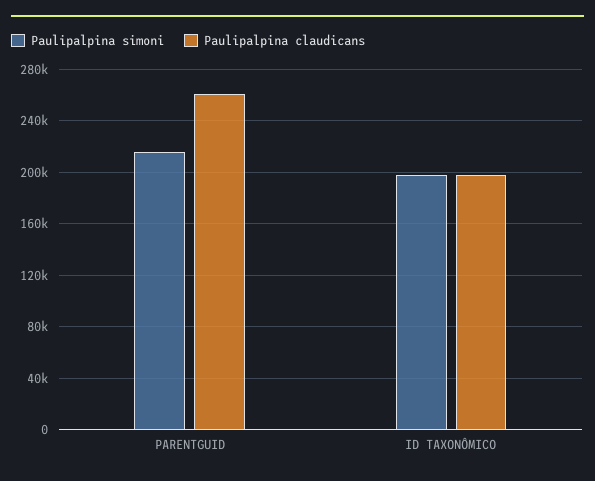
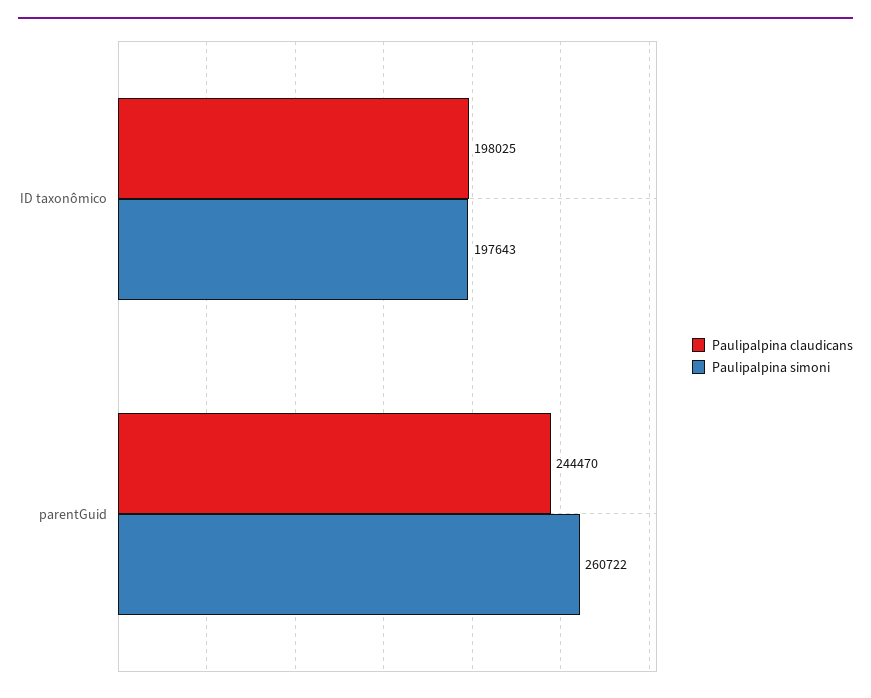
Paulipalpina simoni, PARENTGUID: 215000 -> 260722
Paulipalpina claudicans, PARENTGUID: 260000 -> 244470

